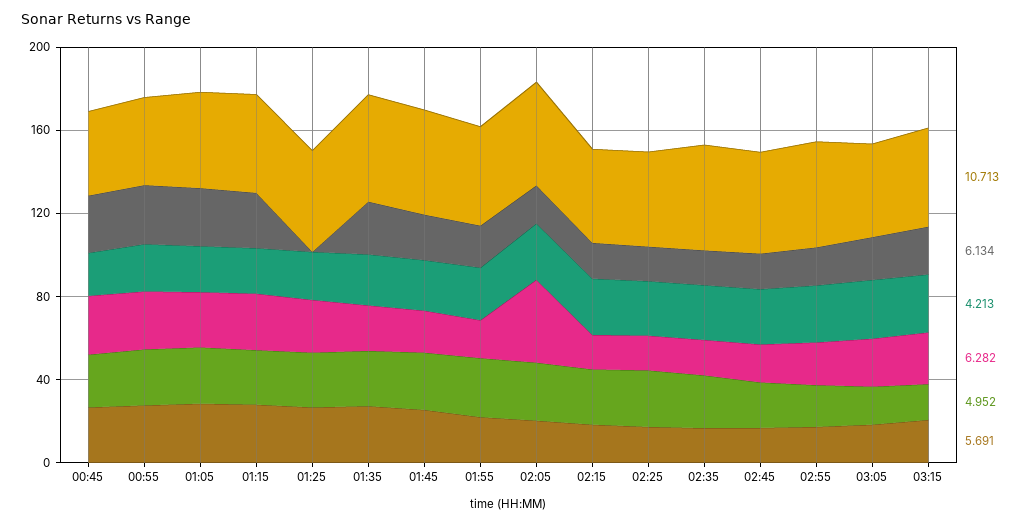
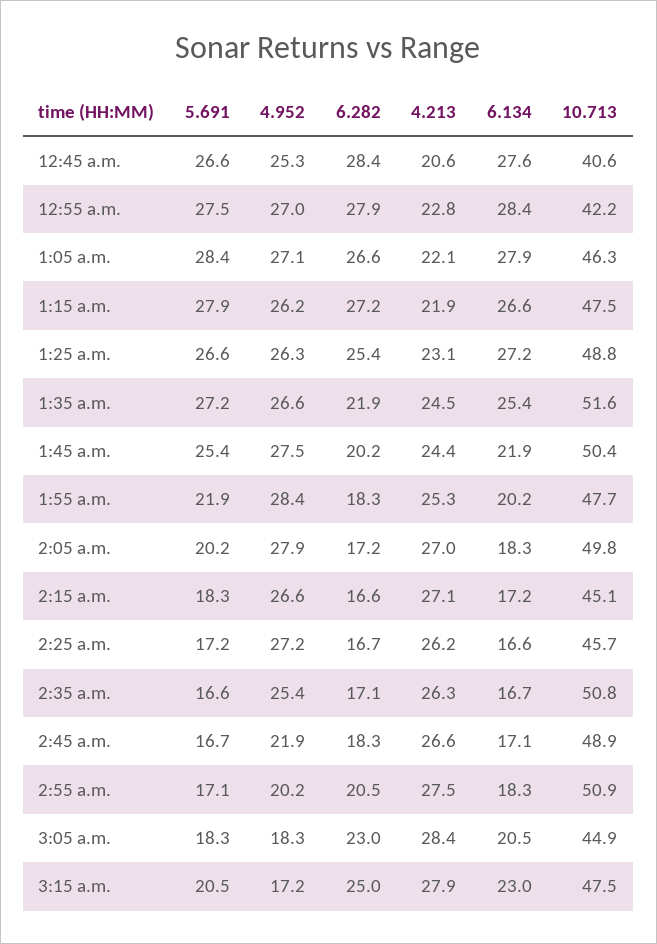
6.134, 01:25: 0 -> 27.2
6.282, 02:05: 40 -> 17.2

